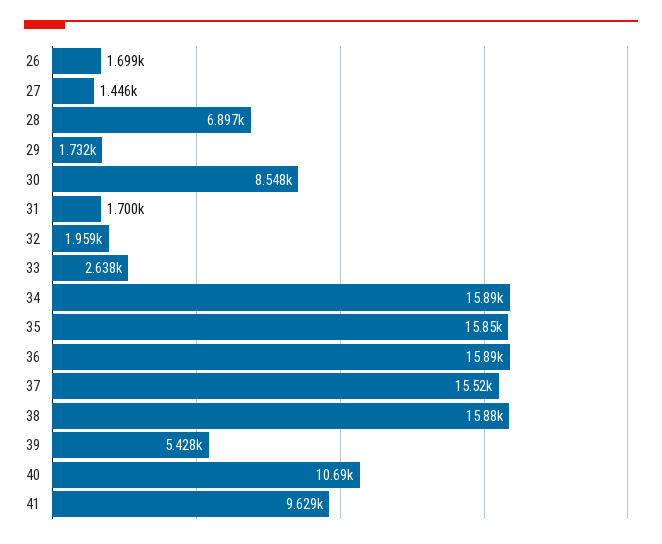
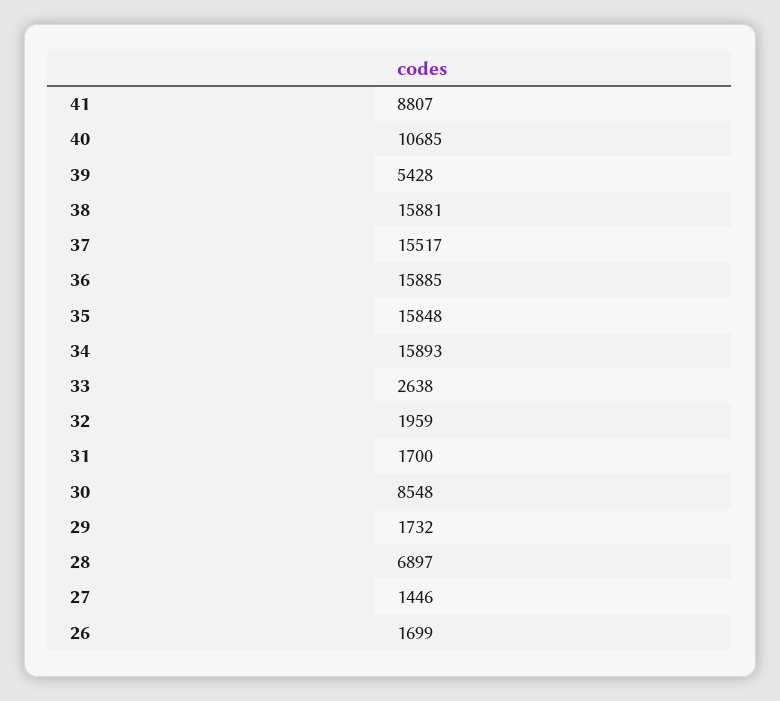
41: 9629 -> 8807

